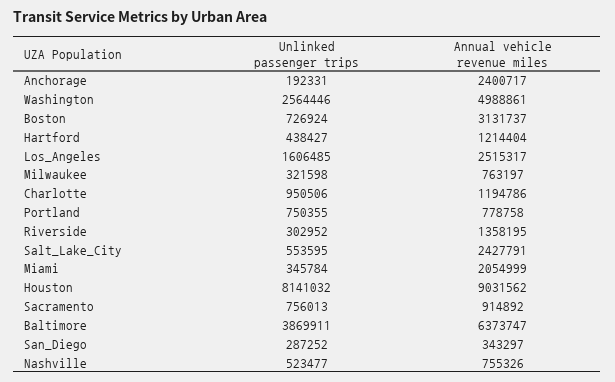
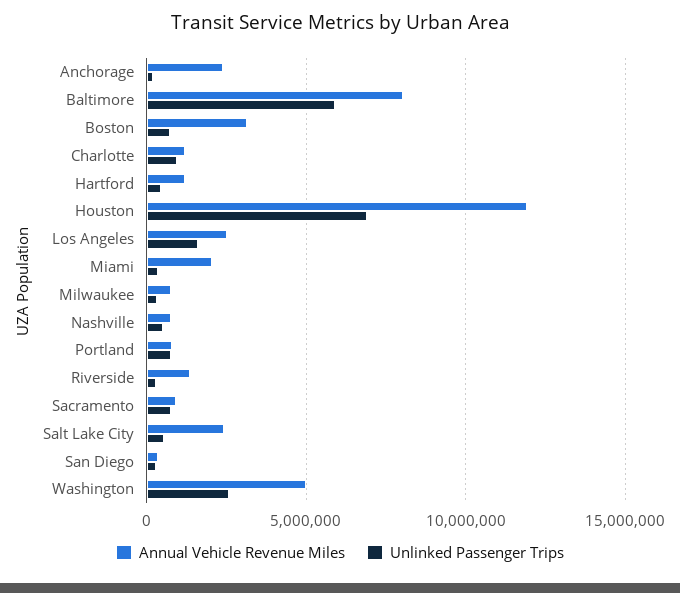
Unlinked passenger trips, Houston: 8141032 -> 7000000
Annual vehicle revenue miles, Houston: 9031562 -> 12000000
Unlinked passenger trips, Baltimore: 3869911 -> 6000000
Annual vehicle revenue miles, Baltimore: 6373747 -> 8000000

